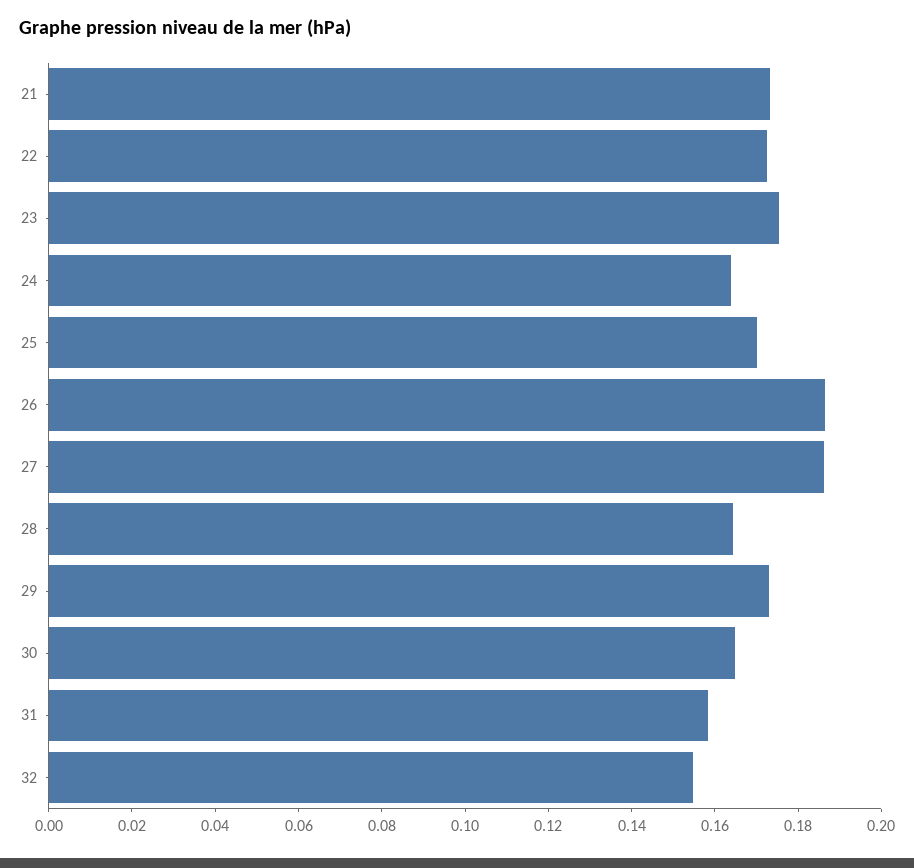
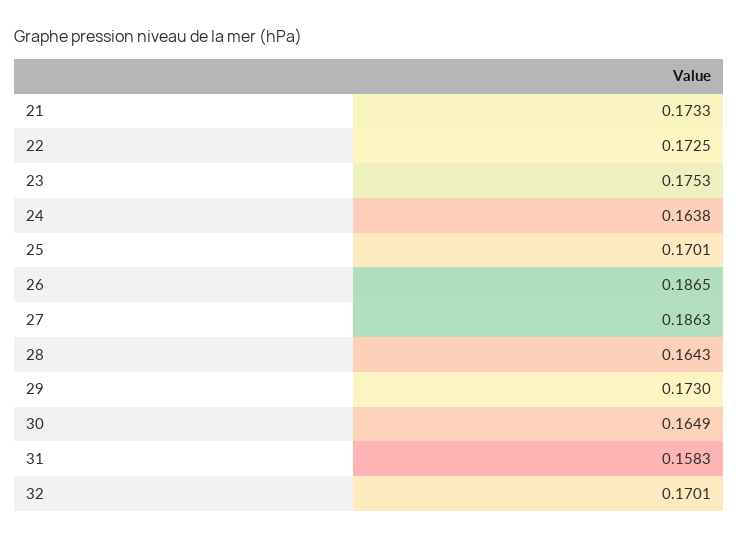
32: 0.155 -> 0.1701

